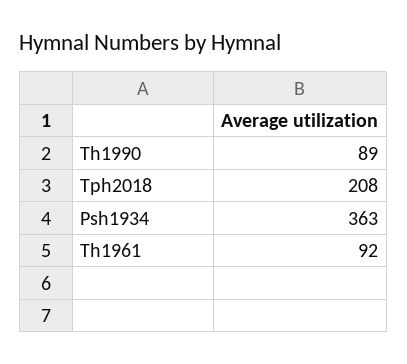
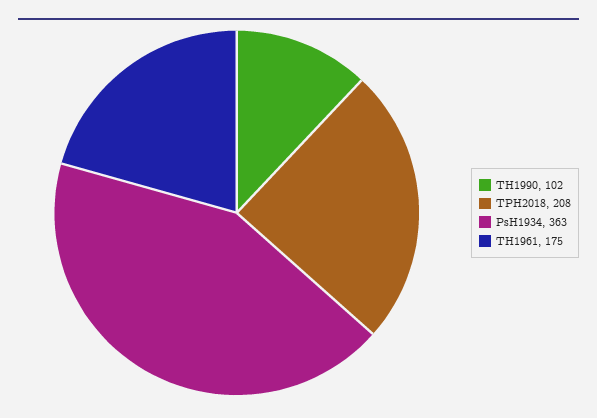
Th1990: 89 -> 102
Th1961: 92 -> 175

